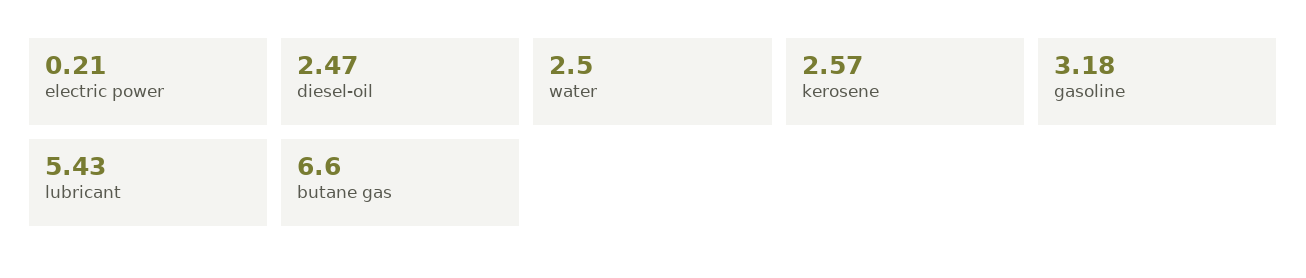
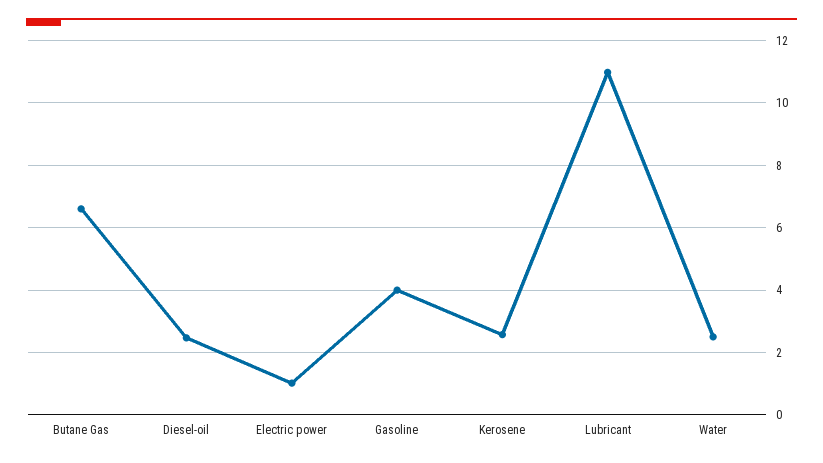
electric power: 0.21 -> 1
gasoline: 3.18 -> 4
lubricant: 5.43 -> 11

